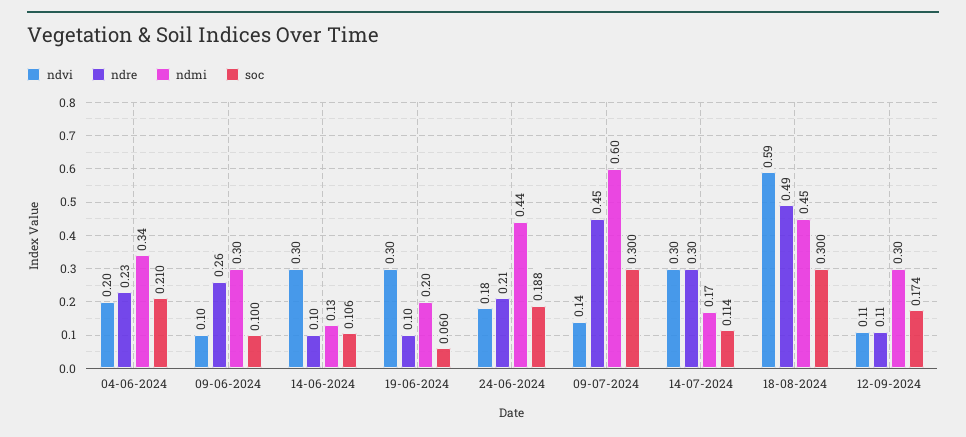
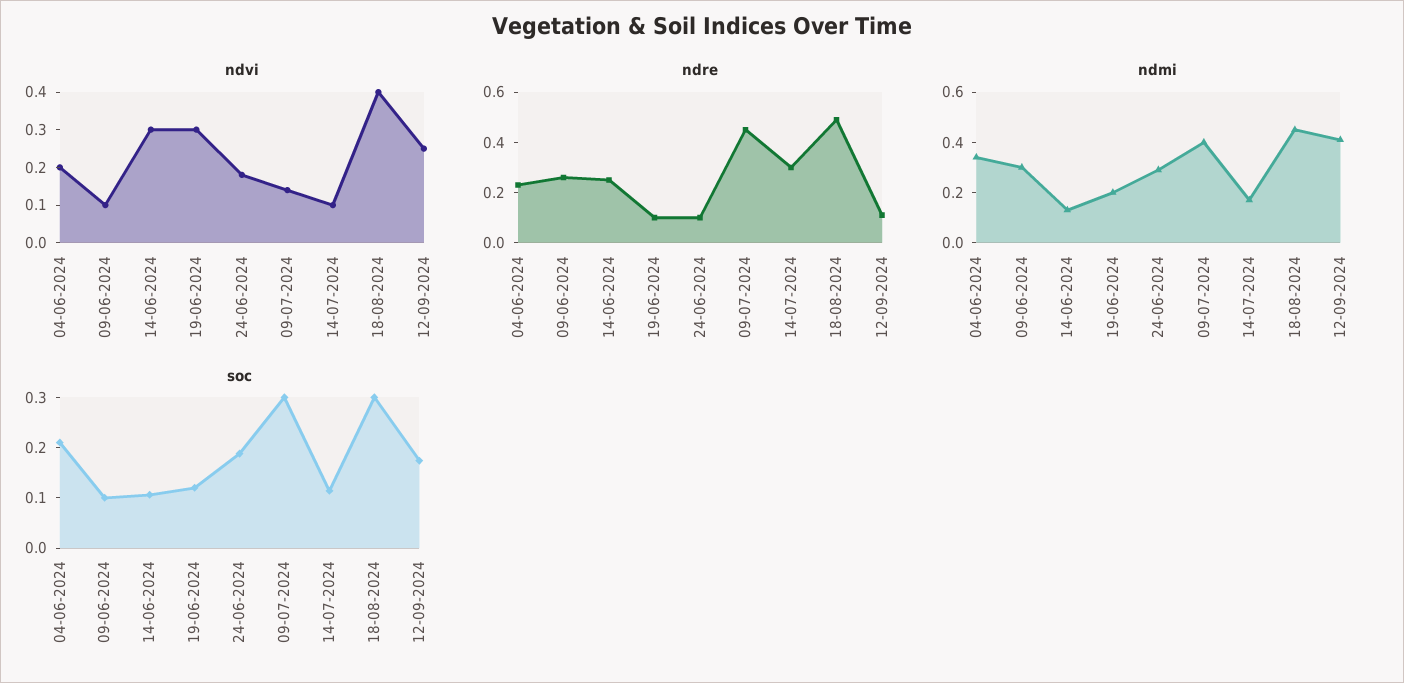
ndre, 14-06-2024: 0.1 -> 0.25
soc, 19-06-2024: 0.06 -> 0.12
ndre, 24-06-2024: 0.21 -> 0.1
ndmi, 24-06-2024: 0.44 -> 0.3
ndmi, 09-07-2024: 0.6 -> 0.4
ndvi, 14-07-2024: 0.3 -> 0.1
ndvi, 18-08-2024: 0.59 -> 0.4
ndvi, 12-09-2024: 0.11 -> 0.25
ndmi, 12-09-2024: 0.3 -> 0.4

